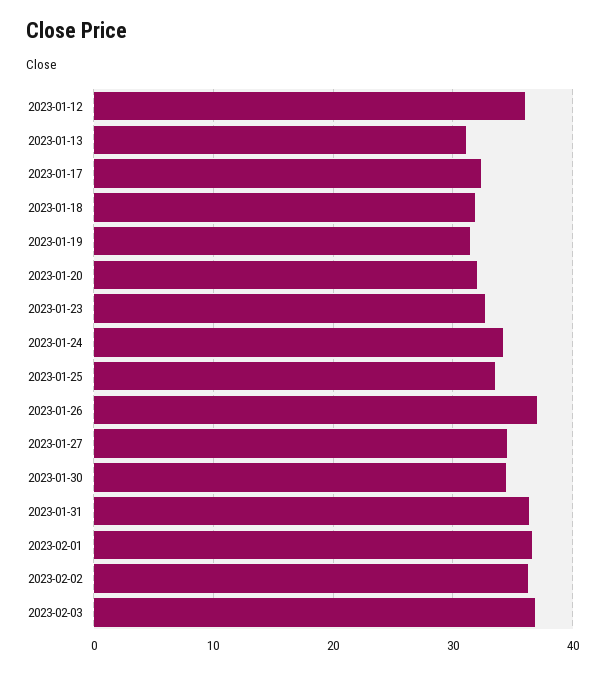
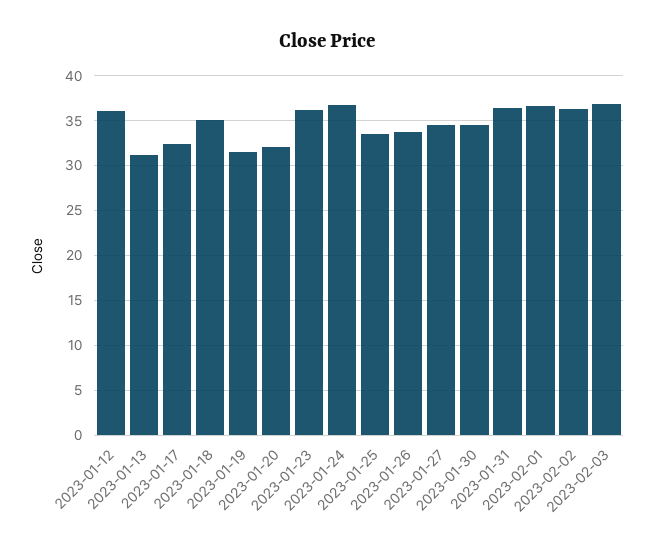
2023-01-18: 32 -> 35
2023-01-23: 33 -> 36
2023-01-24: 34 -> 37
2023-01-26: 37 -> 34

